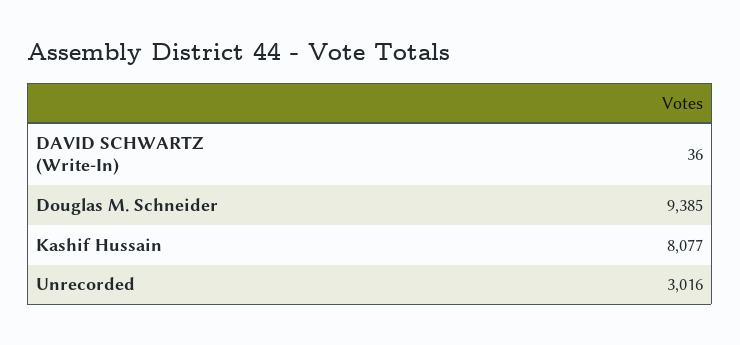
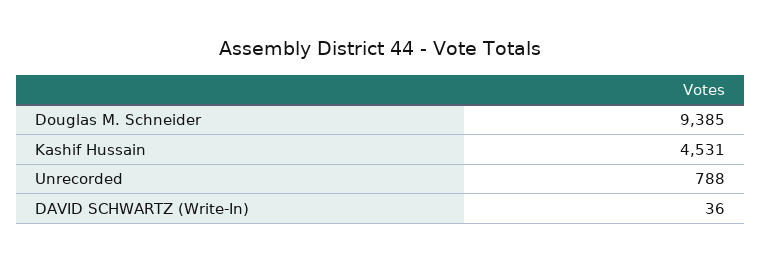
Kashif Hussain: 8077 -> 4531
Unrecorded: 3016 -> 788

